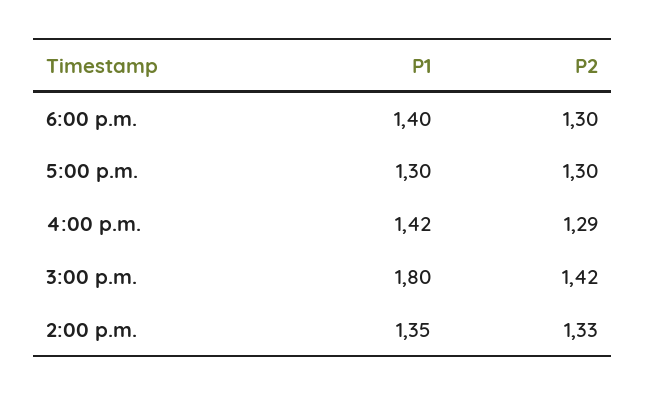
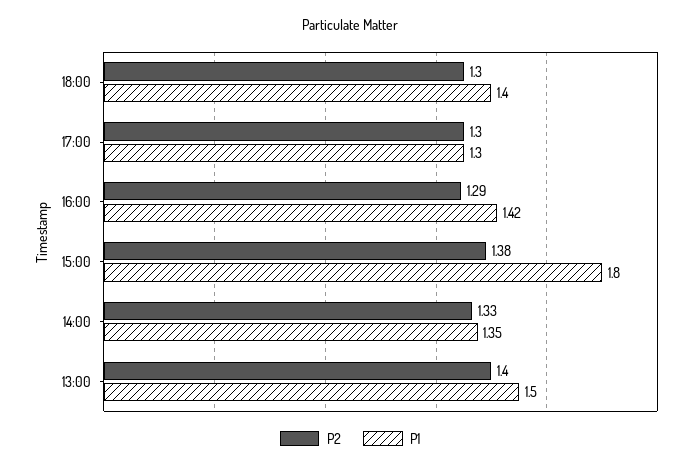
P2, 3:00 p.m.: 1.42 -> 1.38
P2, 13:00: none -> 1.4
P1, 13:00: none -> 1.5

